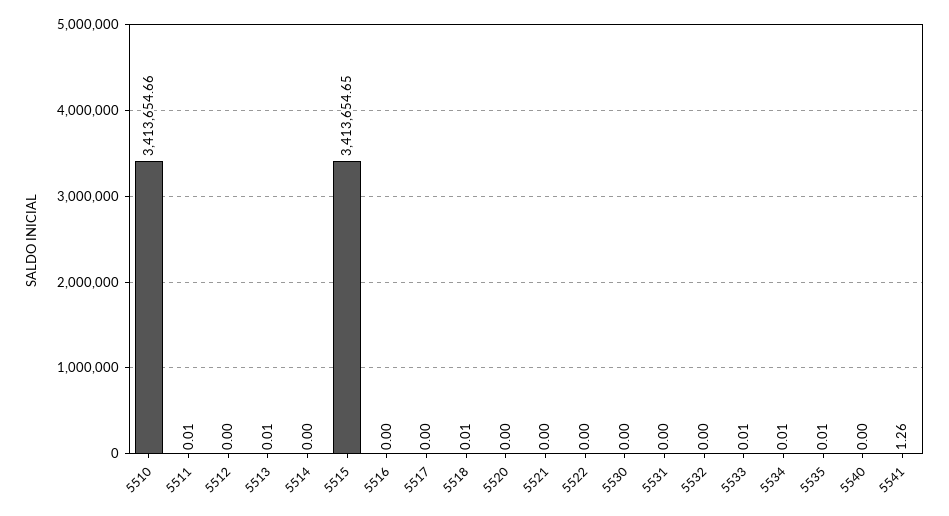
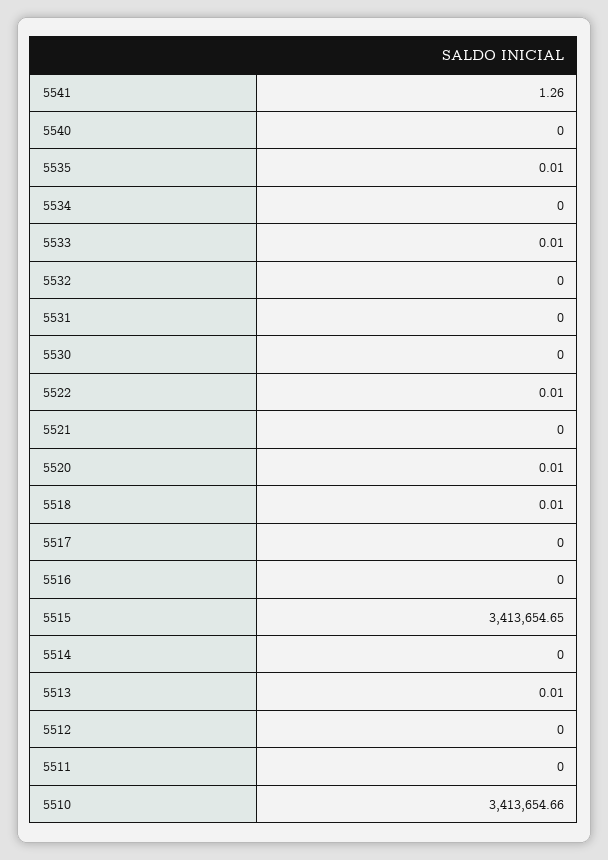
5511: 0.01 -> 0
5520: 0 -> 0.01
5522: 0 -> 0.01
5534: 0.01 -> 0

